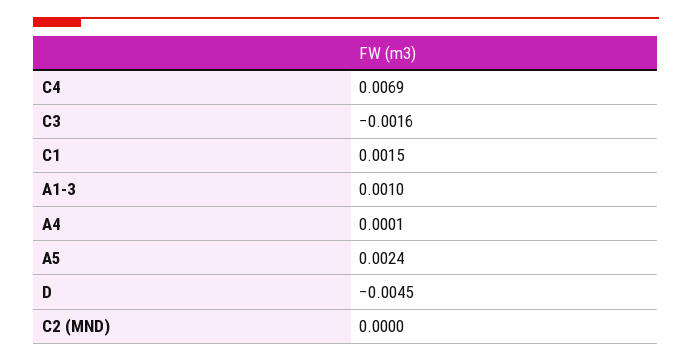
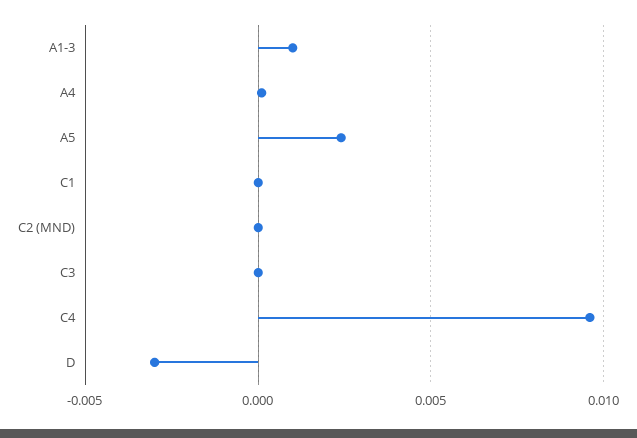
C4: 0.0069 -> 0.0095
C3: -0.0016 -> 0
C1: 0.0015 -> 0
D: -0.0045 -> -0.003

